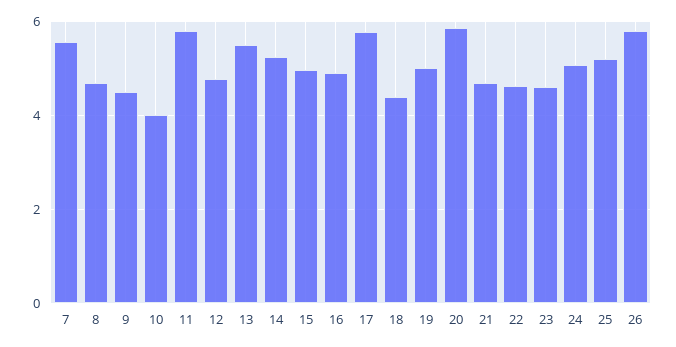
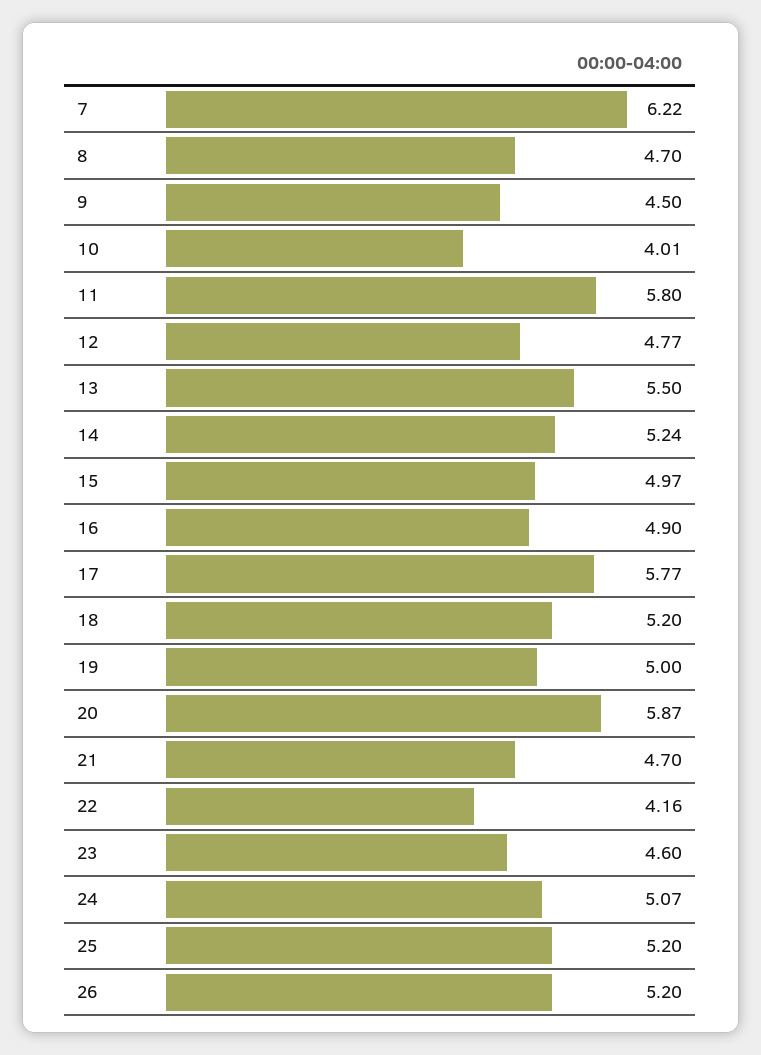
7: 5.6 -> 6.22
18: 4.4 -> 5.2
22: 4.6 -> 4.16
26: 5.8 -> 5.2

